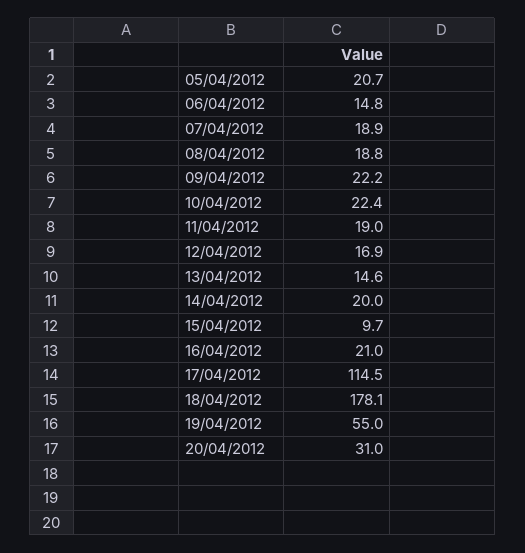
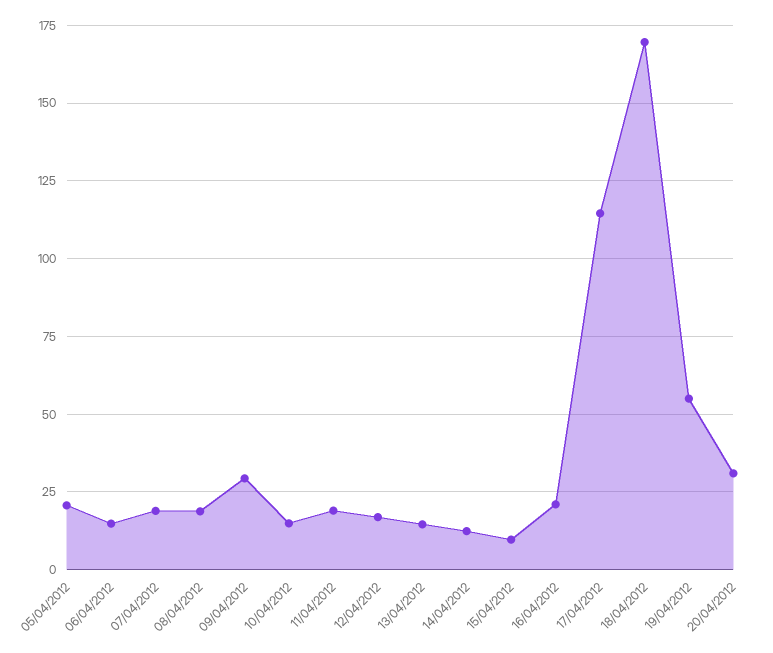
09/04/2012: 22.2 -> 30
10/04/2012: 22.4 -> 15
14/04/2012: 20 -> 12.5
18/04/2012: 178.1 -> 170

